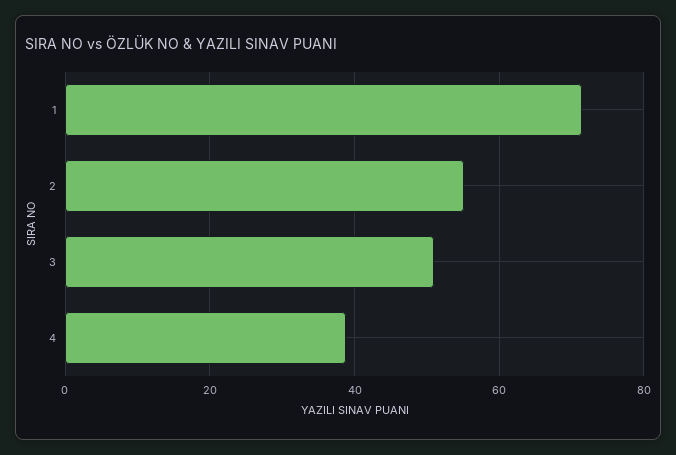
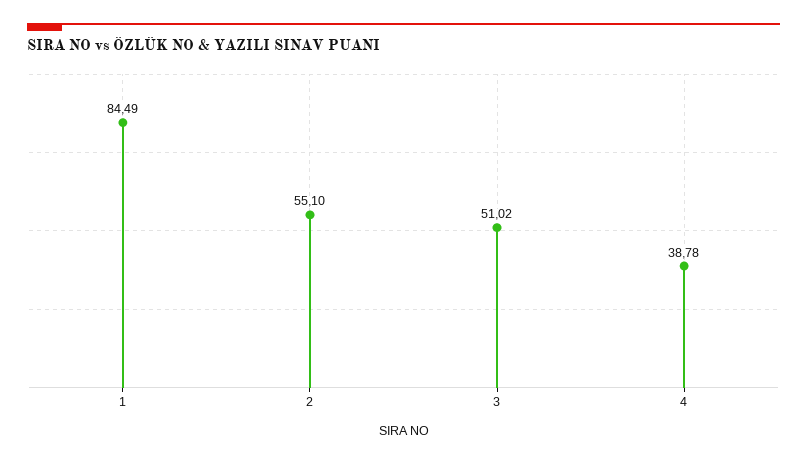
1: 72 -> 84.49

